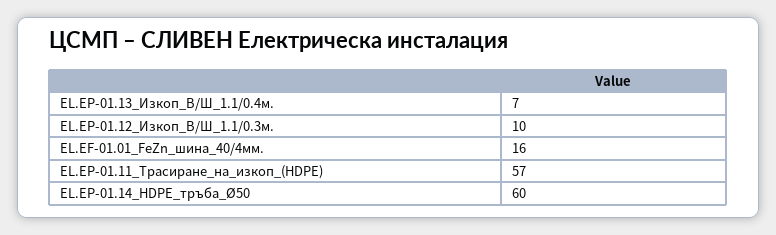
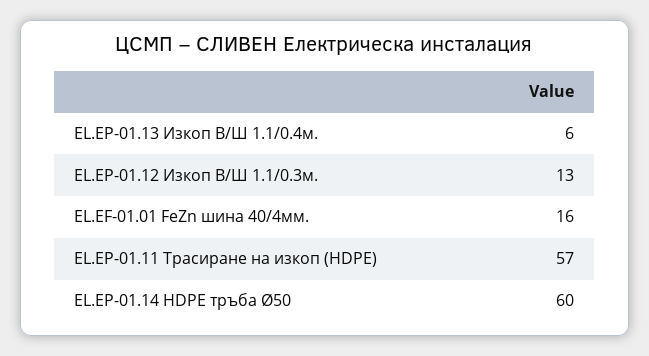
EL.EP-01.13_Изкоп_В/Ш_1.1/0.4м.: 7 -> 6
EL.EP-01.12_Изкоп_В/Ш_1.1/0.3м.: 10 -> 13

